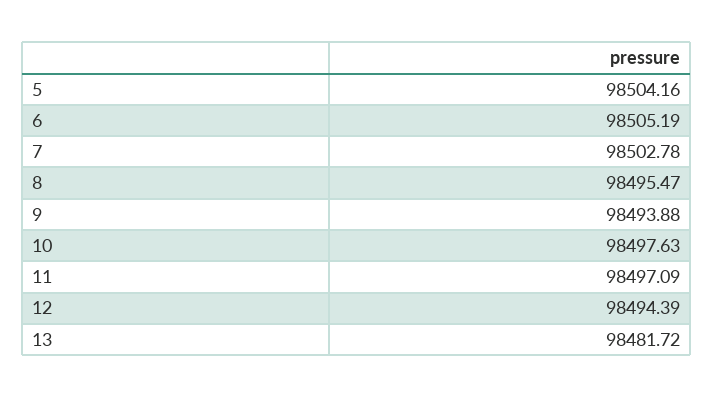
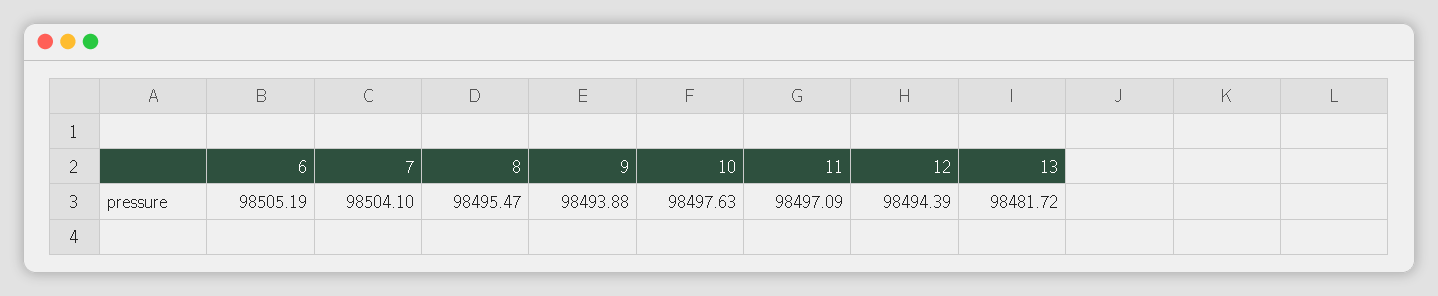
5: 98504.16 -> none
7: 98502.78 -> 98504.1

